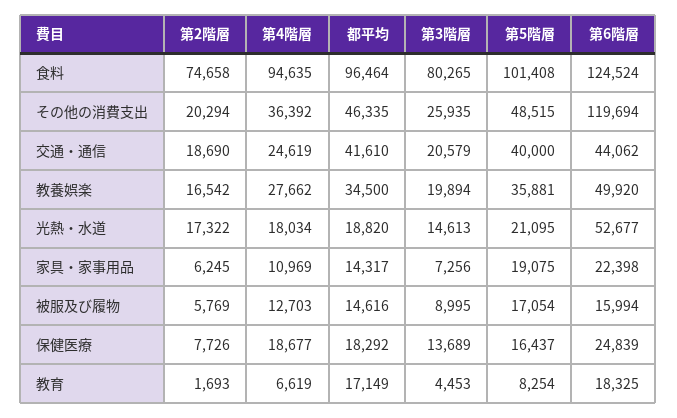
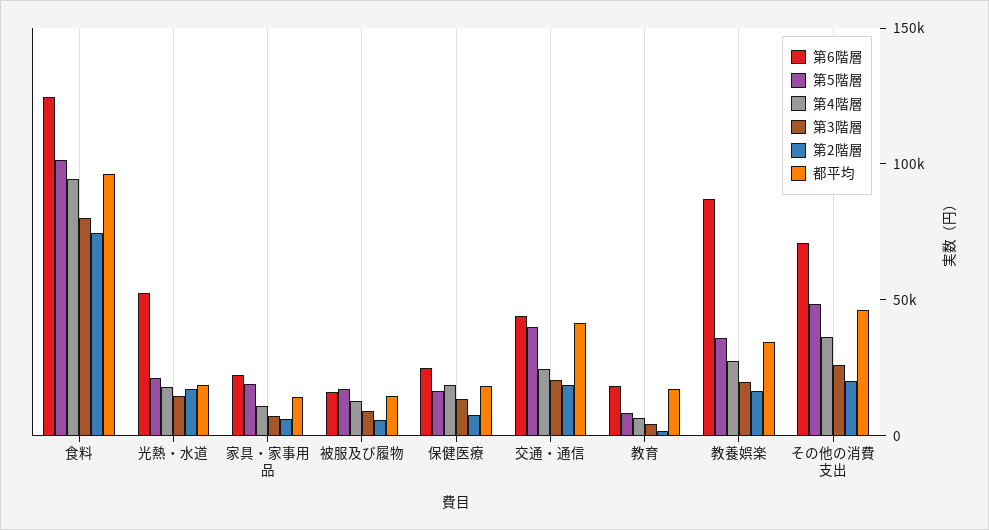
第6階層, その他の消費支出: 119694 -> 70000
第6階層, 教養娯楽: 49920 -> 90000

